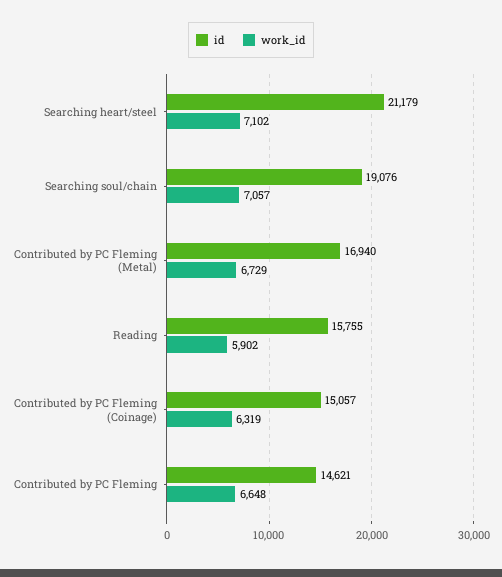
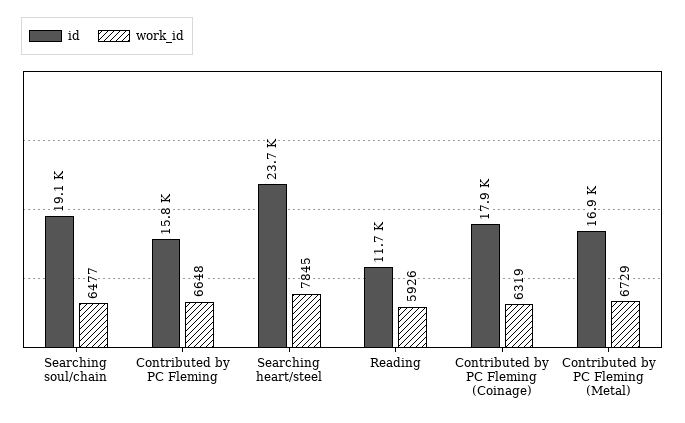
id, Searching heart/steel: 21179 -> 23700
work_id, Searching heart/steel: 7102 -> 7845
work_id, Searching soul/chain: 7057 -> 6477
id, Reading: 15755 -> 11700
work_id, Reading: 5902 -> 5926
id, Contributed by PC Fleming (Coinage): 15057 -> 17900
id, Contributed by PC Fleming: 14621 -> 15800

